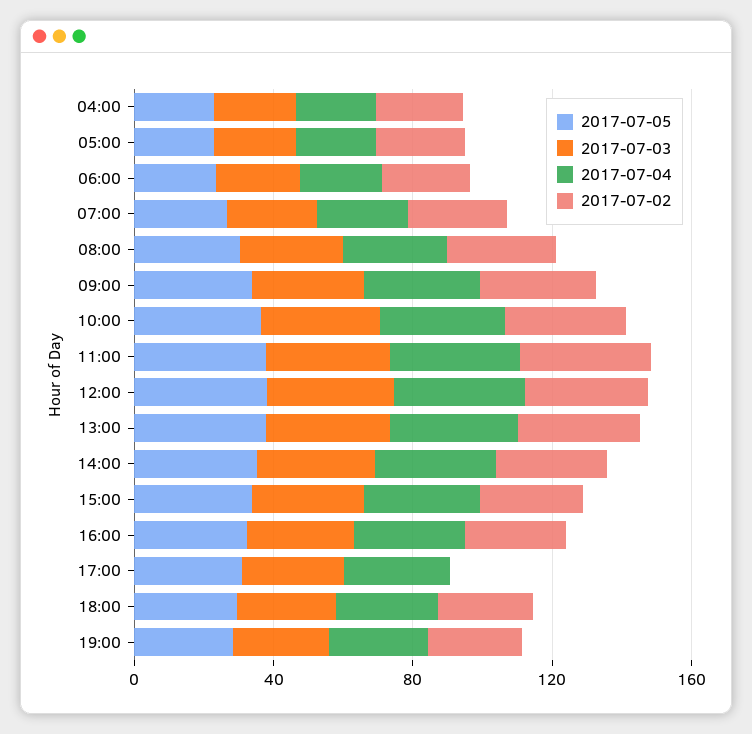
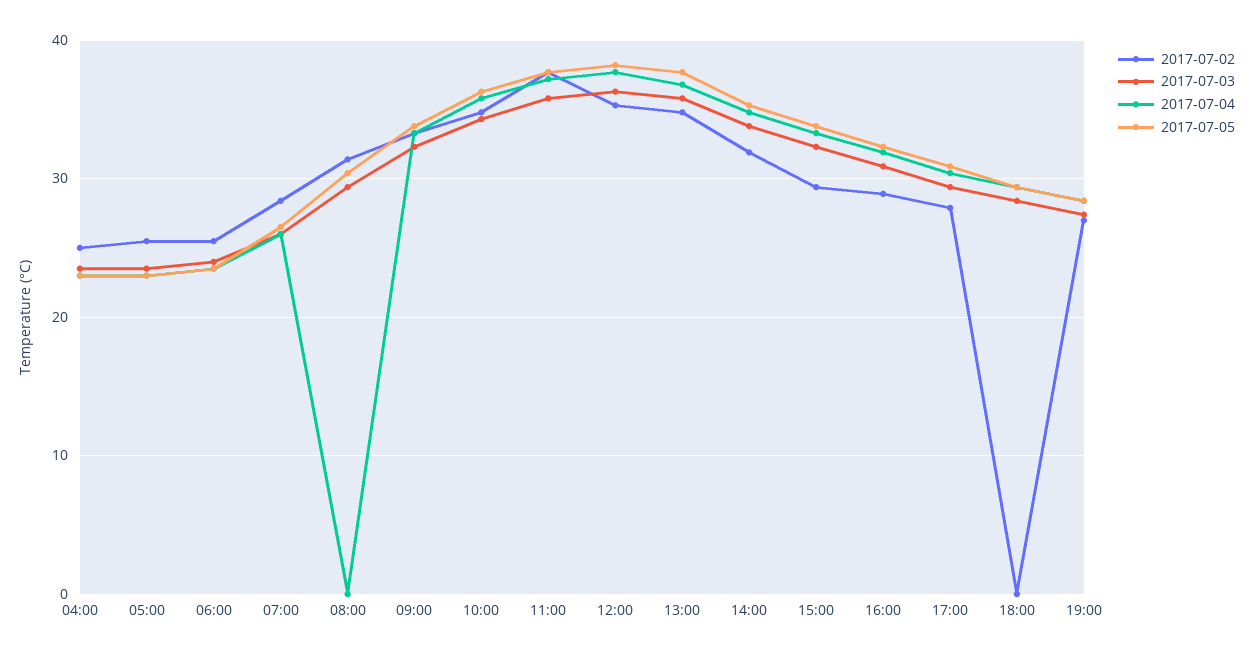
2017-07-04, 08:00: 30 -> 0
2017-07-02, 17:00: 0 -> 28
2017-07-02, 18:00: 30 -> 0

